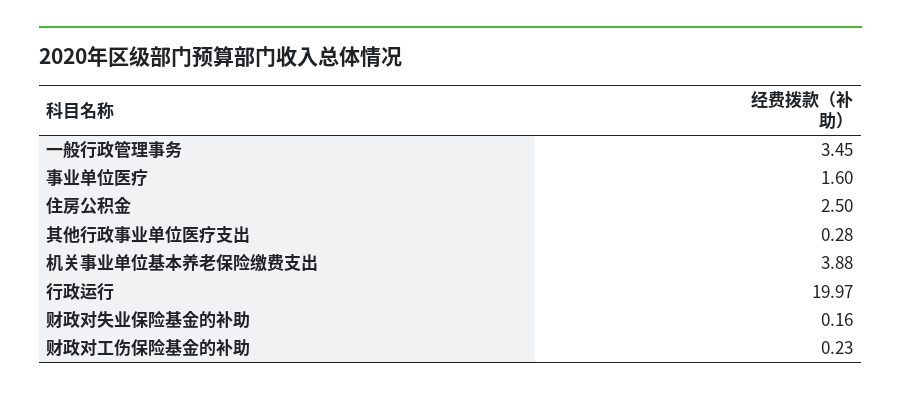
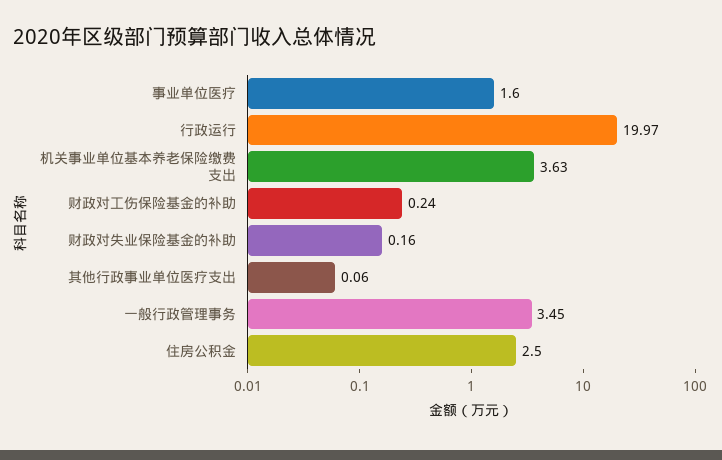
其他行政事业单位医疗支出: 0.28 -> 0.06
机关事业单位基本养老保险缴费支出: 3.88 -> 3.63
财政对工伤保险基金的补助: 0.23 -> 0.24

